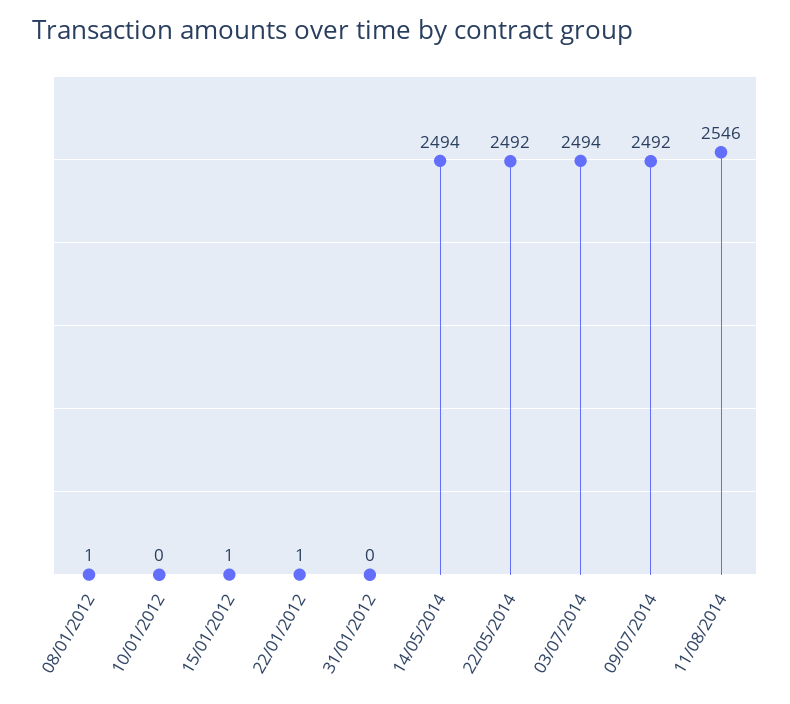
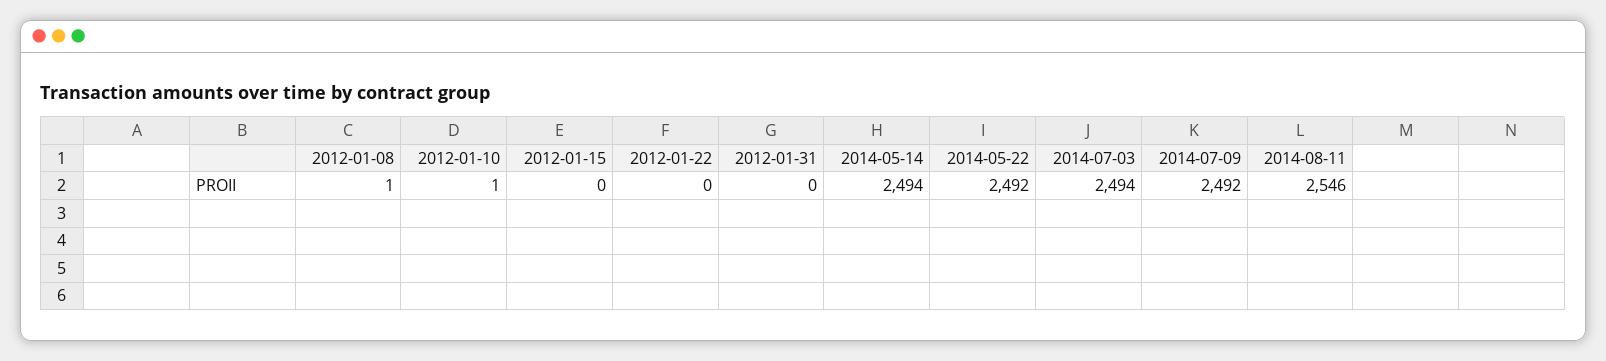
10/01/2012: 0 -> 1
15/01/2012: 1 -> 0
22/01/2012: 1 -> 0

